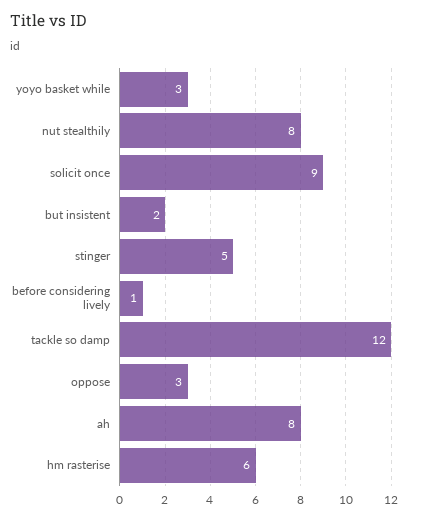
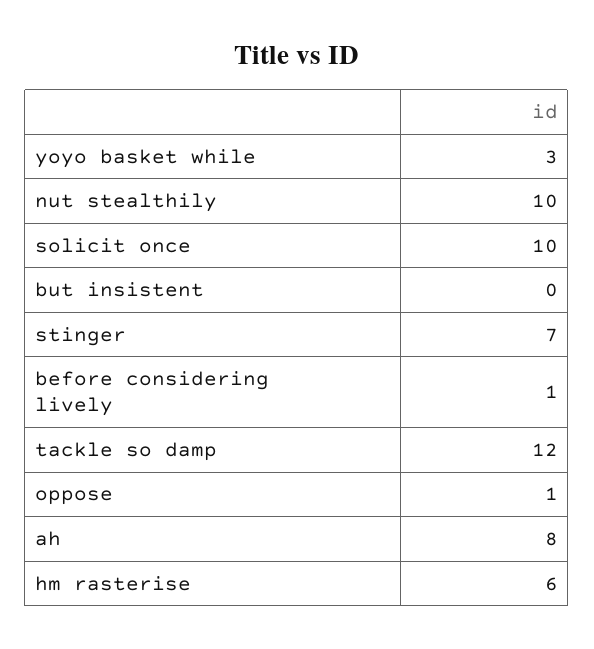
nut stealthily: 8 -> 10
solicit once: 9 -> 10
but insistent: 2 -> 0
stinger: 5 -> 7
oppose: 3 -> 1

